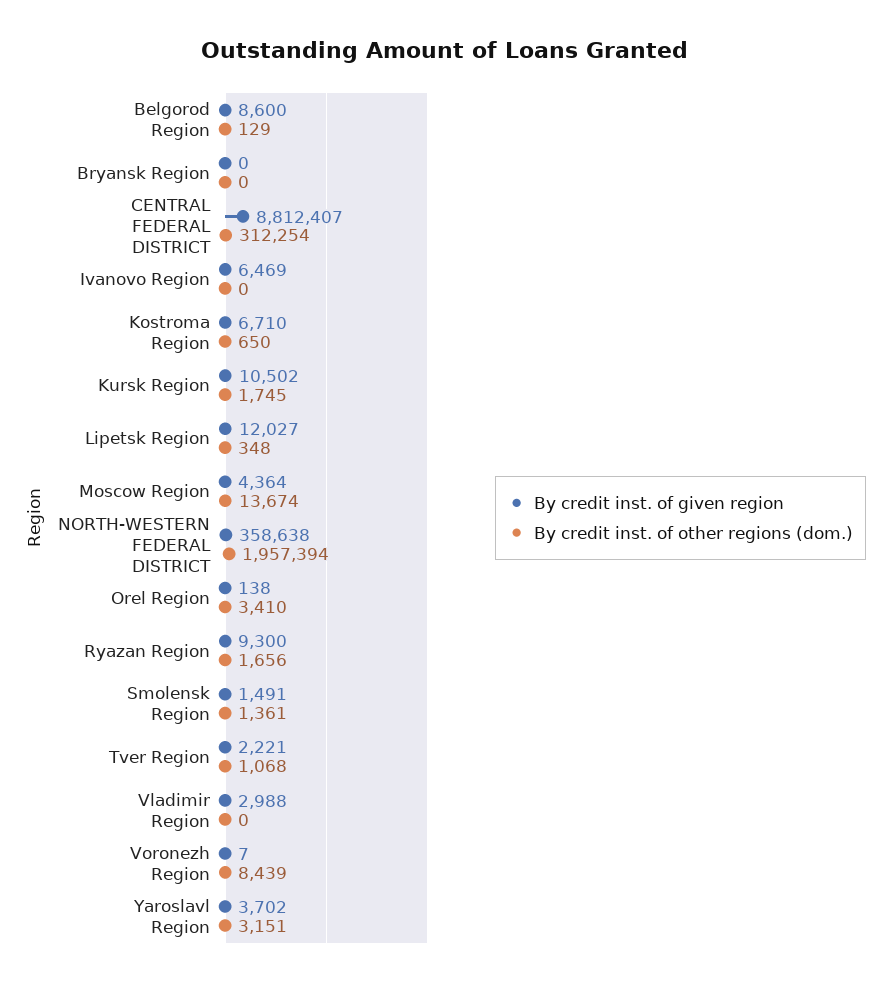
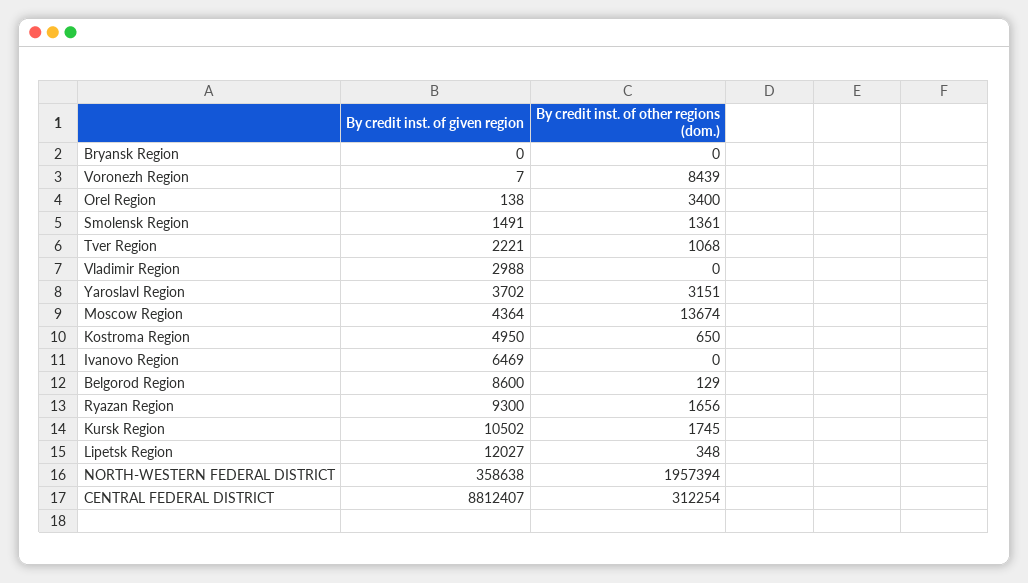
By credit inst. of given region, Kostroma Region: 6710 -> 4950
By credit inst. of other regions (dom.), Orel Region: 3410 -> 3400

